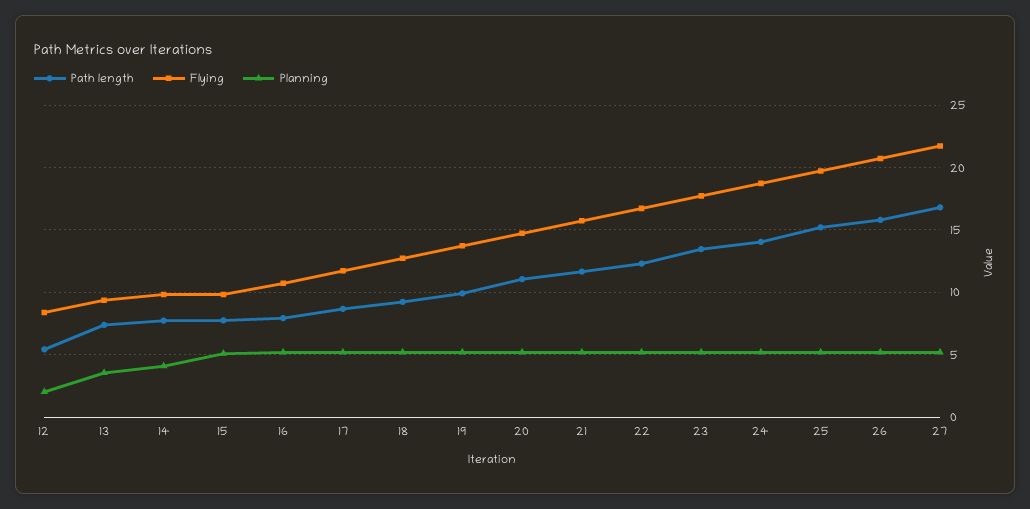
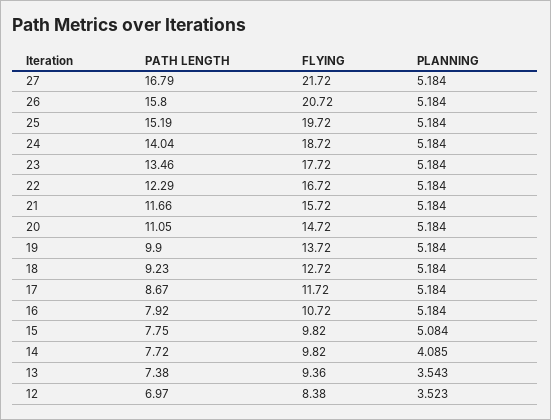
Path length, 12: 5.5 -> 6.97
Planning, 12: 2 -> 3.523

